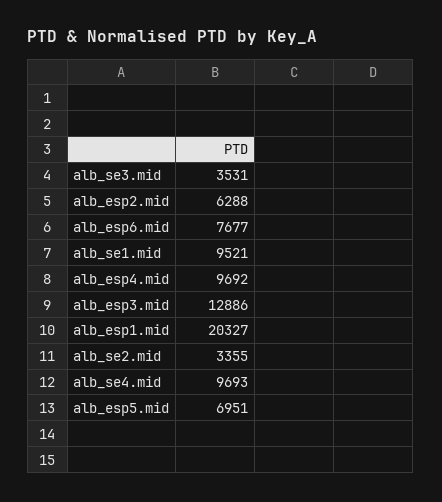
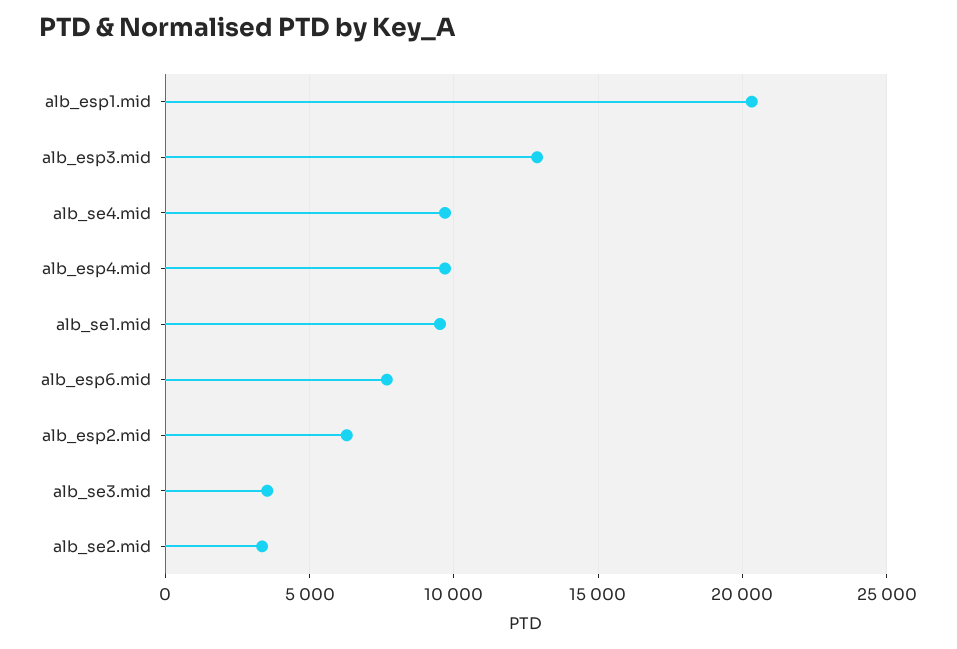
alb_esp5.mid: 6951 -> none

